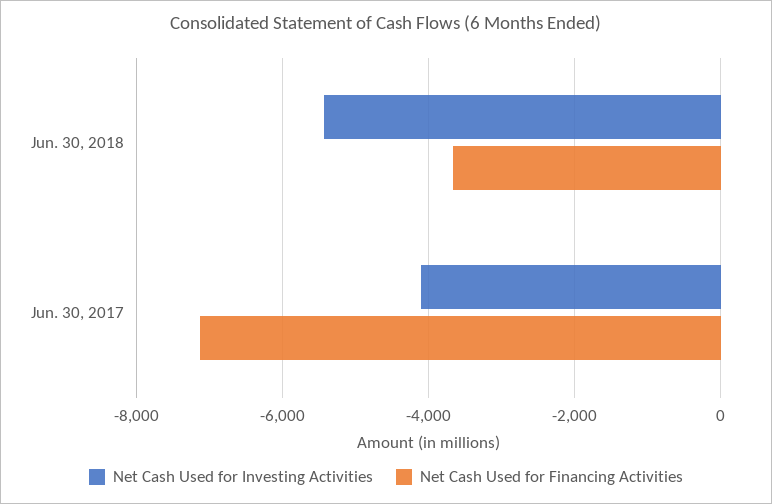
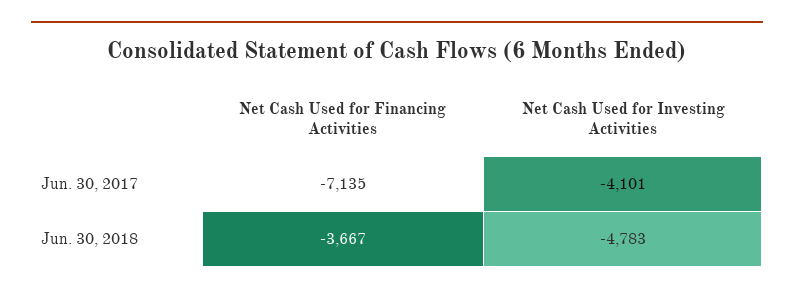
Net Cash Used for Investing Activities, Jun. 30, 2018: -5400 -> -4783

